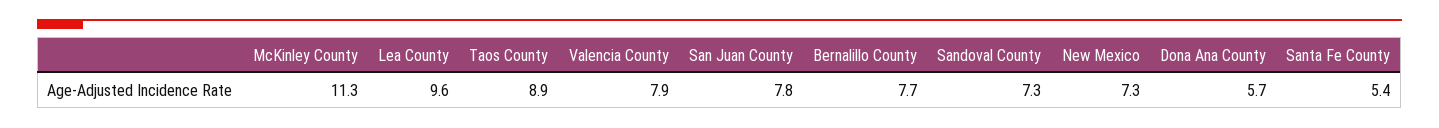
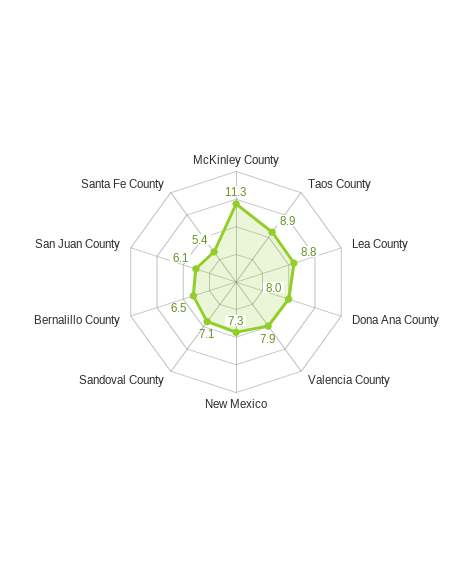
Lea County: 9.6 -> 8.8
San Juan County: 7.8 -> 6.1
Bernalillo County: 7.7 -> 6.5
Sandoval County: 7.3 -> 7.1
Dona Ana County: 5.7 -> 8

